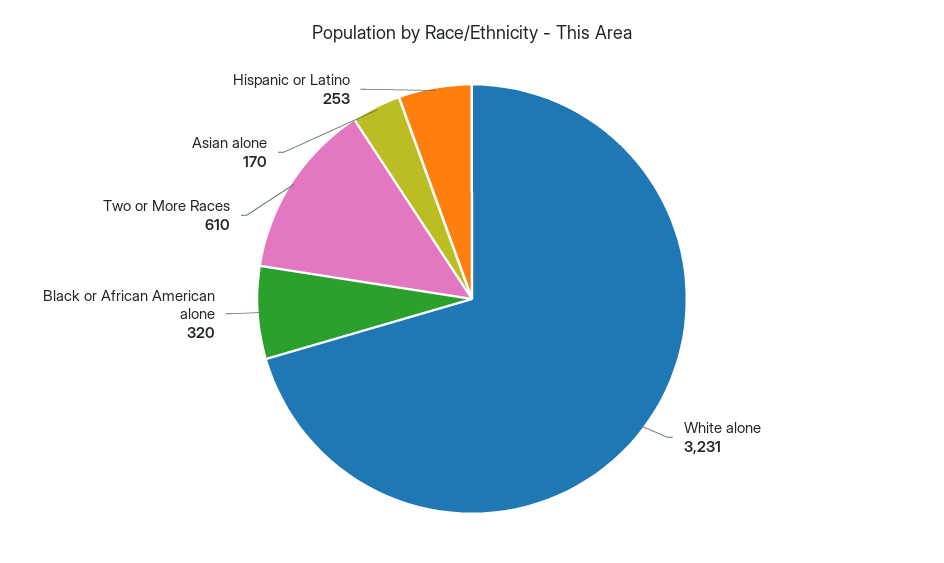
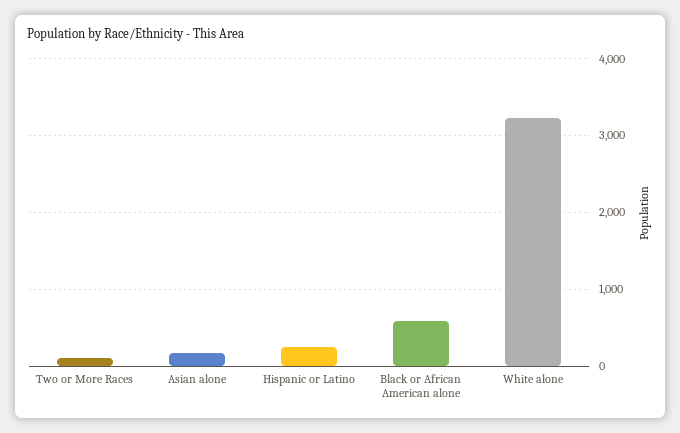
Black or African American alone: 320 -> 600
Two or More Races: 610 -> 100

